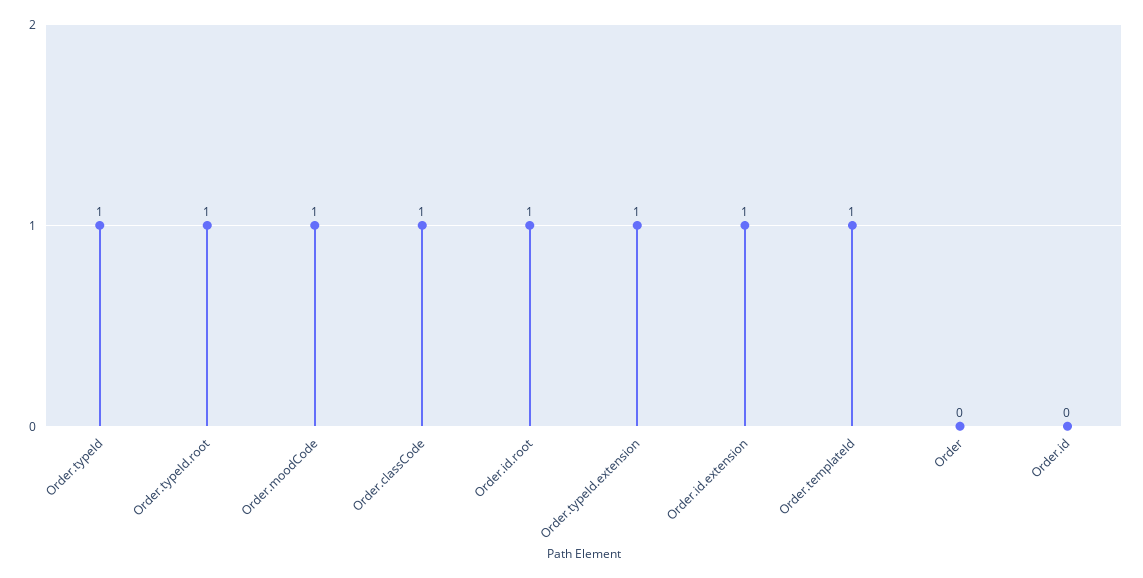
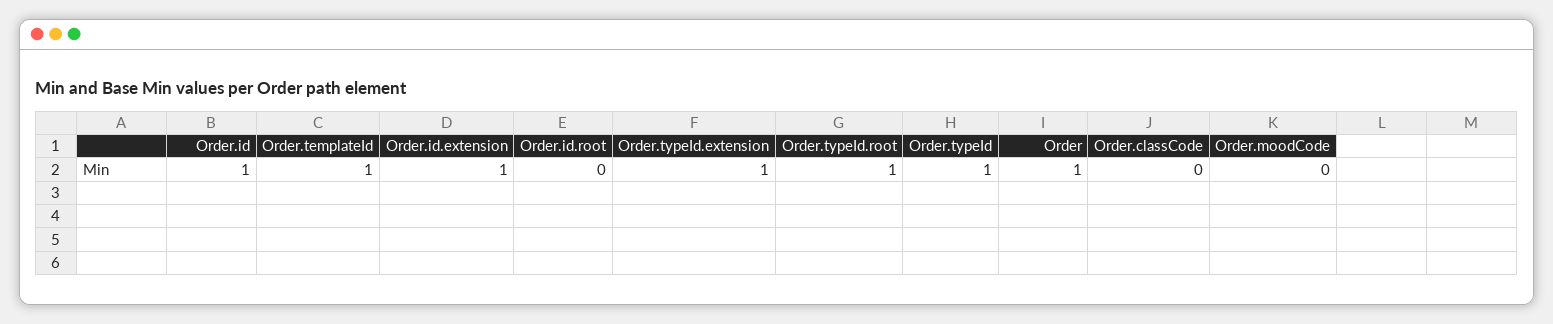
Order.moodCode: 1 -> 0
Order.classCode: 1 -> 0
Order.id.root: 1 -> 0
Order: 0 -> 1
Order.id: 0 -> 1

